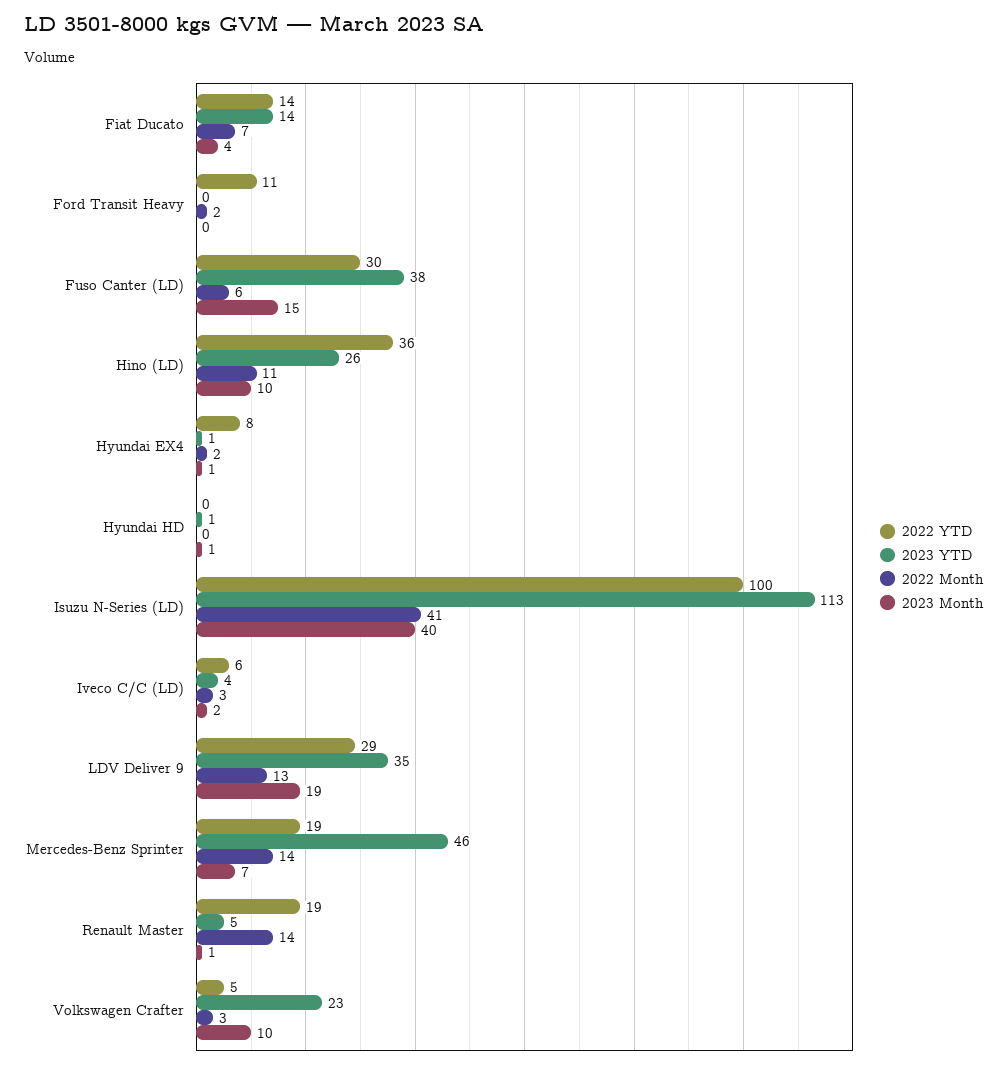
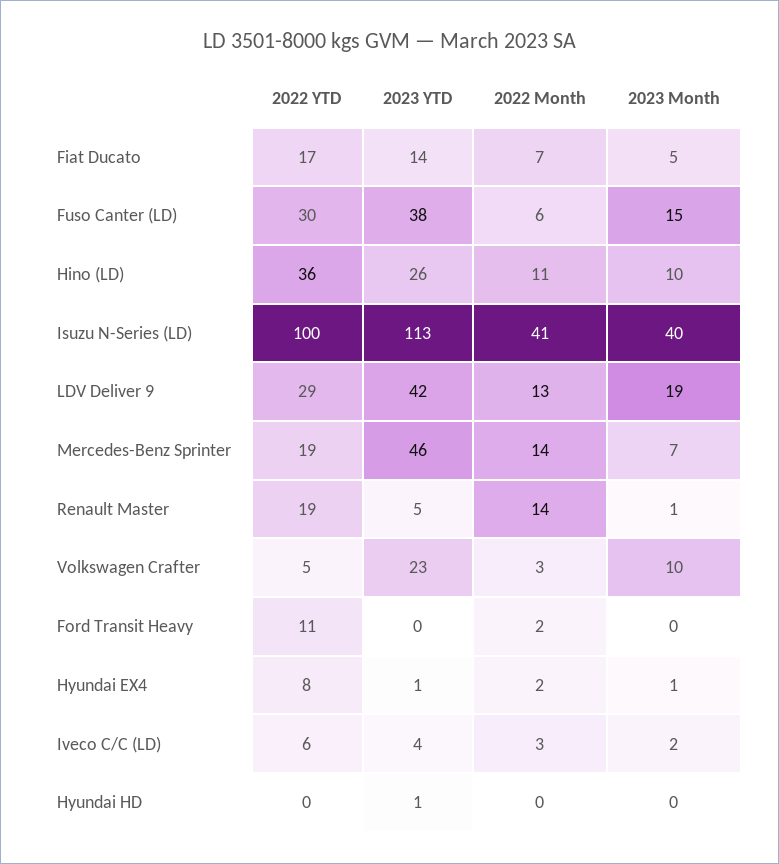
2022 YTD, Fiat Ducato: 14 -> 17
2023 Month, Fiat Ducato: 4 -> 5
2023 Month, Hyundai HD: 1 -> 0
2023 YTD, LDV Deliver 9: 35 -> 42

